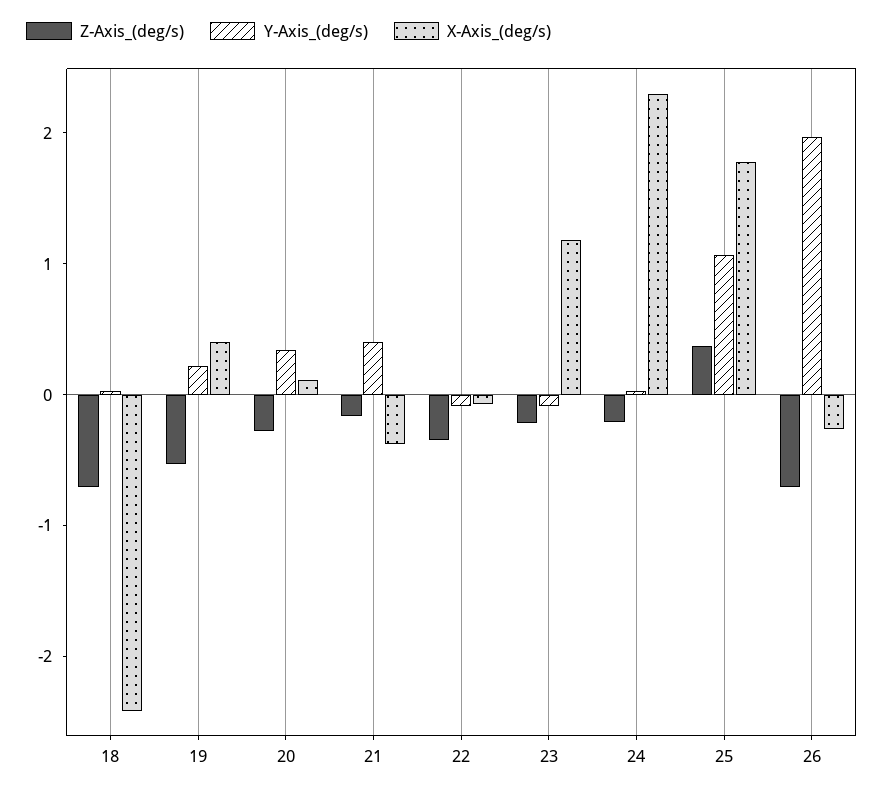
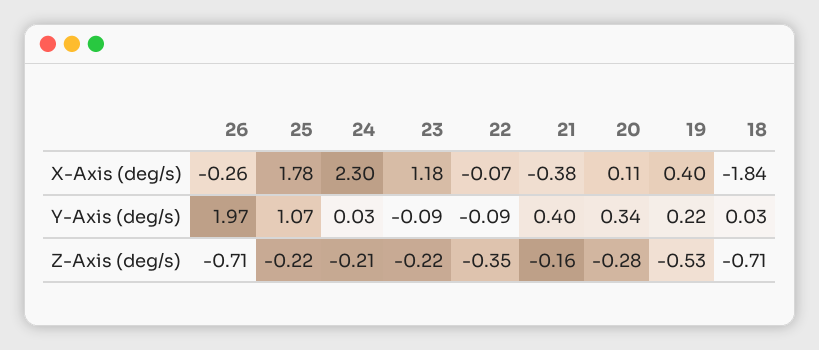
X-Axis_(deg/s), 18: -2.4 -> -1.84
Z-Axis_(deg/s), 25: 0.4 -> -0.22

